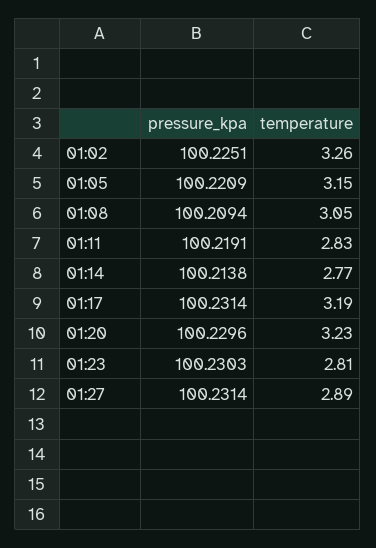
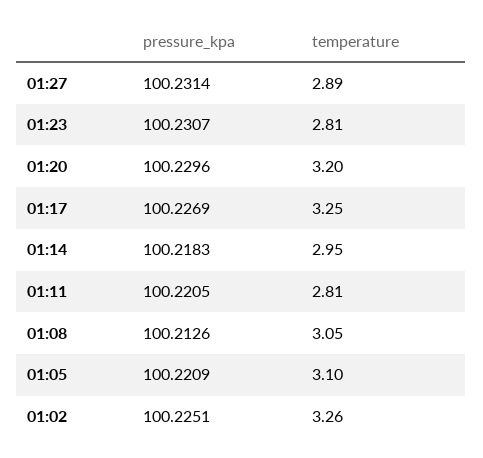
temperature, 01:05: 3.15 -> 3.1
pressure_kpa, 01:08: 100.2094 -> 100.2126
pressure_kpa, 01:11: 100.2191 -> 100.2205
temperature, 01:11: 2.83 -> 2.81
pressure_kpa, 01:14: 100.2138 -> 100.2183
temperature, 01:14: 2.77 -> 2.95
pressure_kpa, 01:17: 100.2314 -> 100.2269
temperature, 01:17: 3.19 -> 3.25
temperature, 01:20: 3.23 -> 3.2
pressure_kpa, 01:23: 100.2303 -> 100.2307

